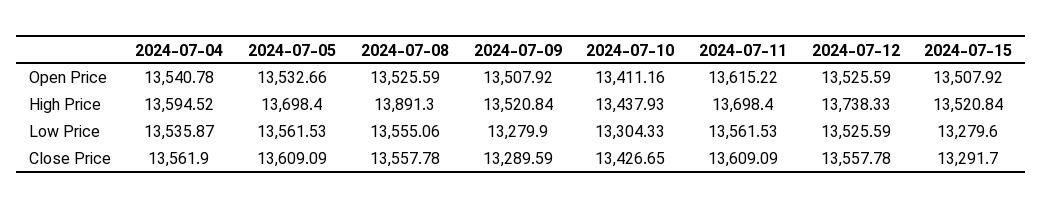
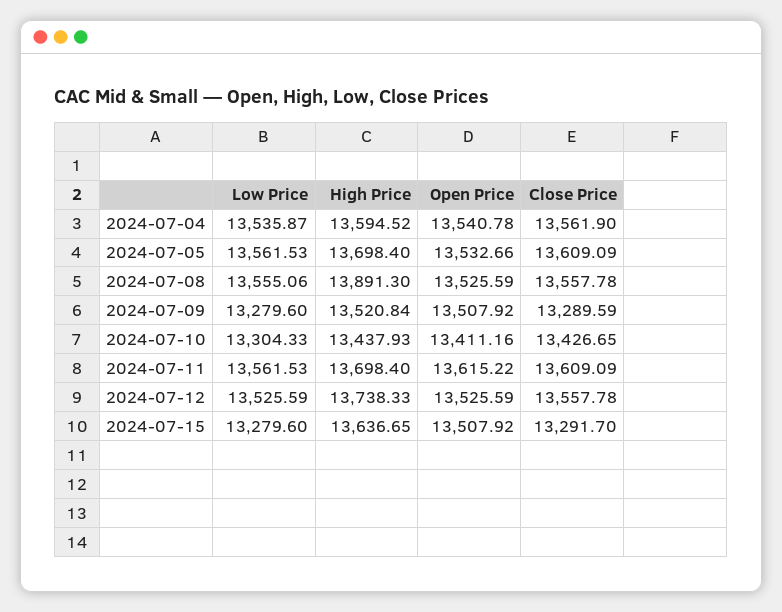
2024-07-15, High Price: 13520.84 -> 13636.65
2024-07-09, Low Price: 13279.9 -> 13279.6

